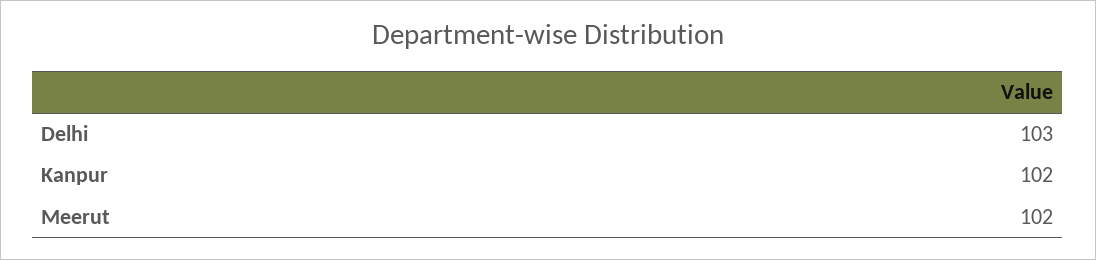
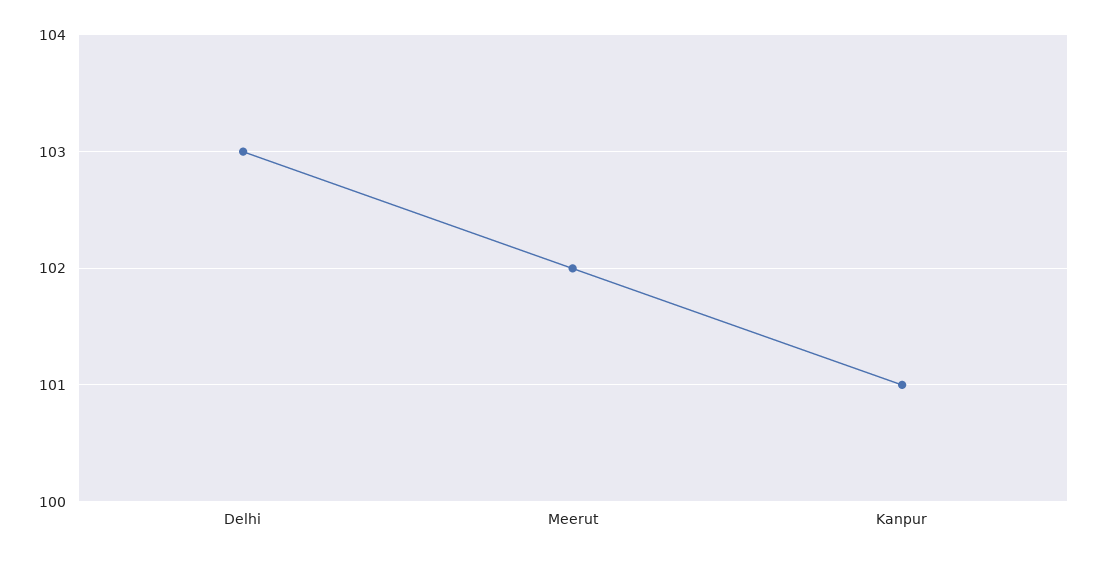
Kanpur: 102 -> 101

